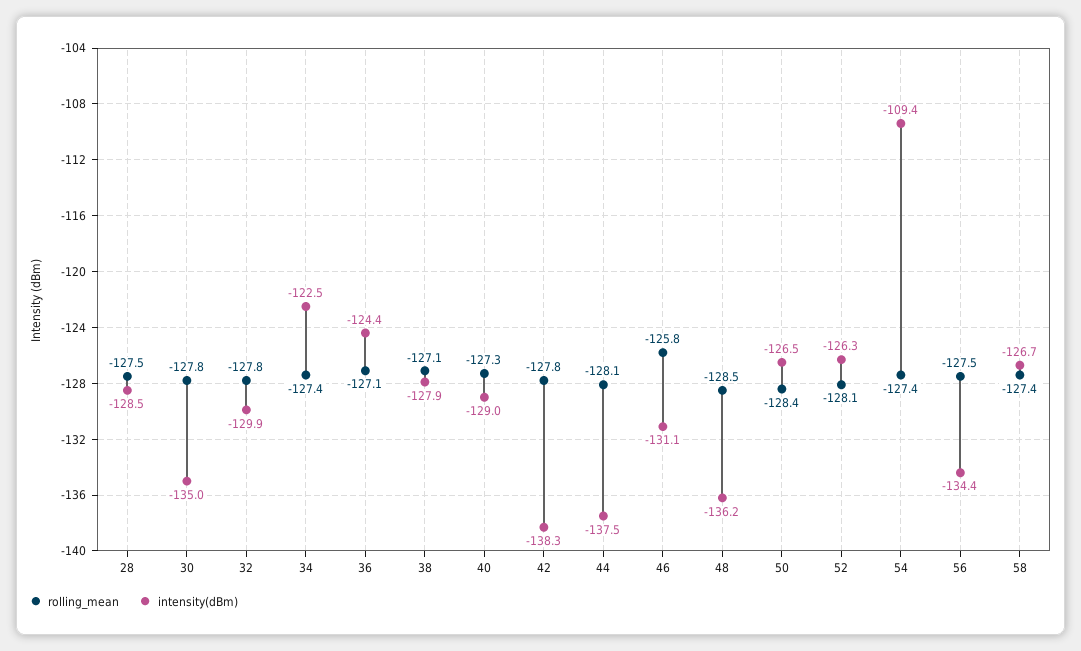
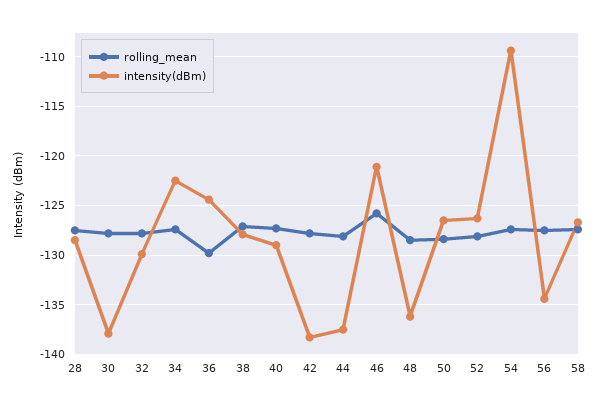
intensity(dBm), 30: -135 -> -138
rolling_mean, 36: -127.1 -> -130
intensity(dBm), 46: -131.1 -> -121

